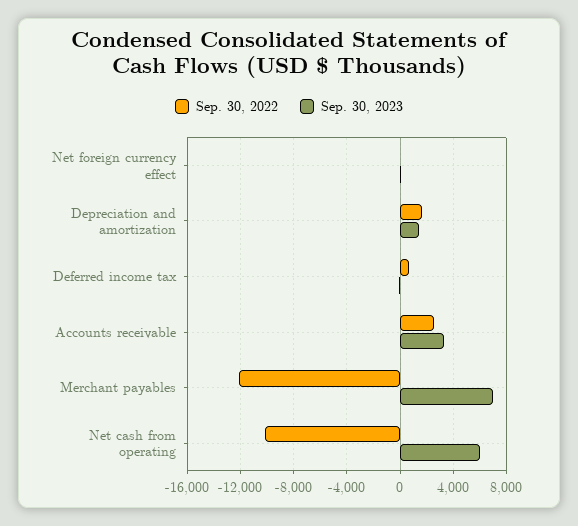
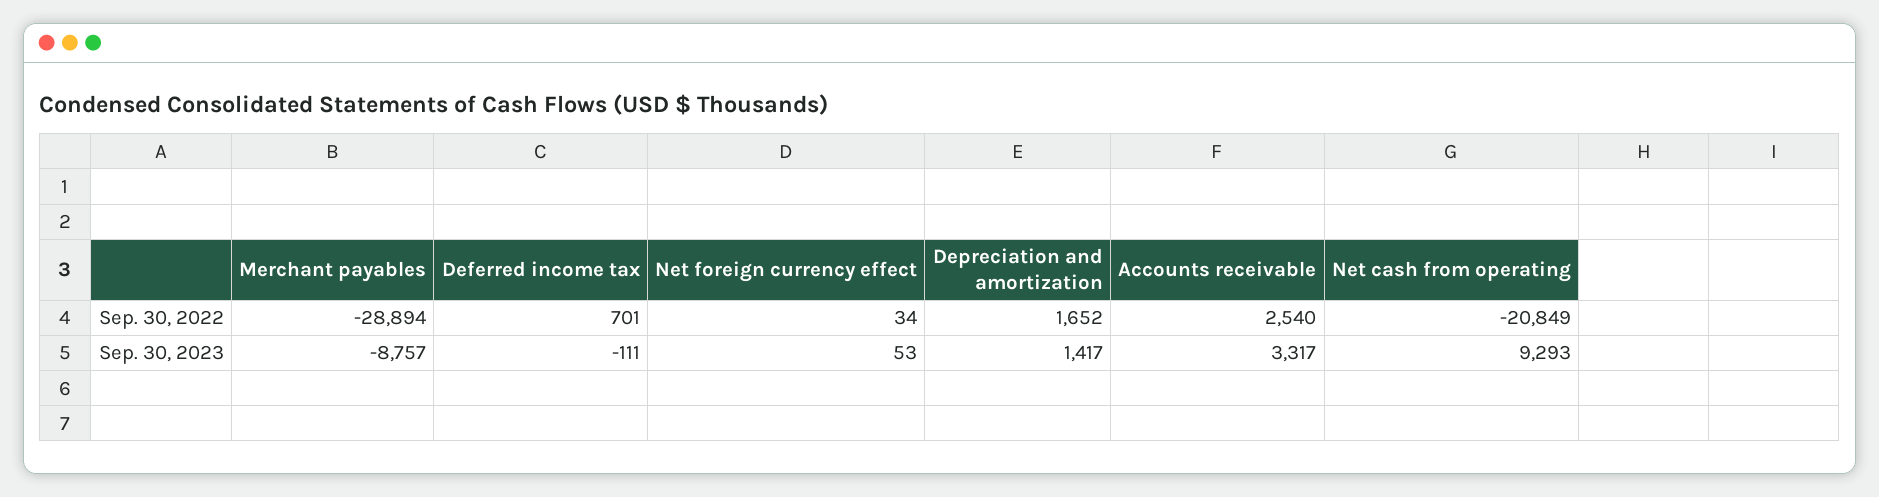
Sep. 30, 2022, Merchant payables: -12000 -> -28894
Sep. 30, 2023, Merchant payables: 7000 -> -8757
Sep. 30, 2022, Net cash from operating: -10000 -> -20849
Sep. 30, 2023, Net cash from operating: 6000 -> 9293

